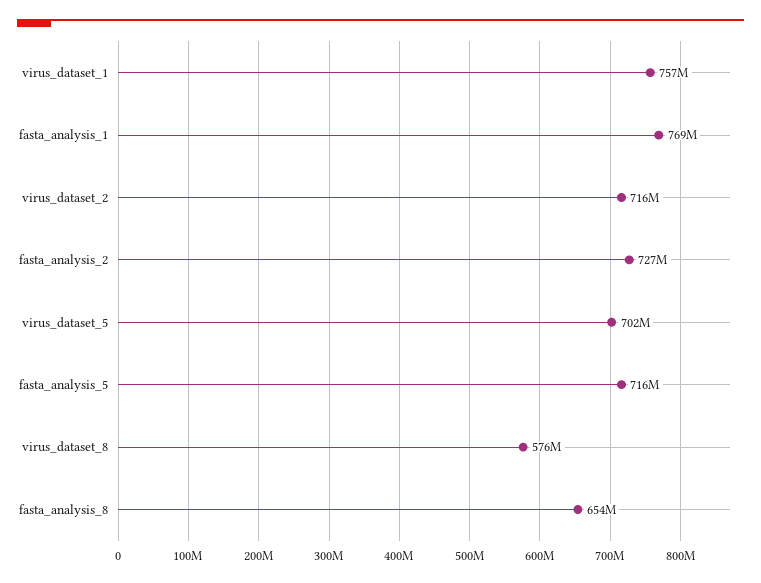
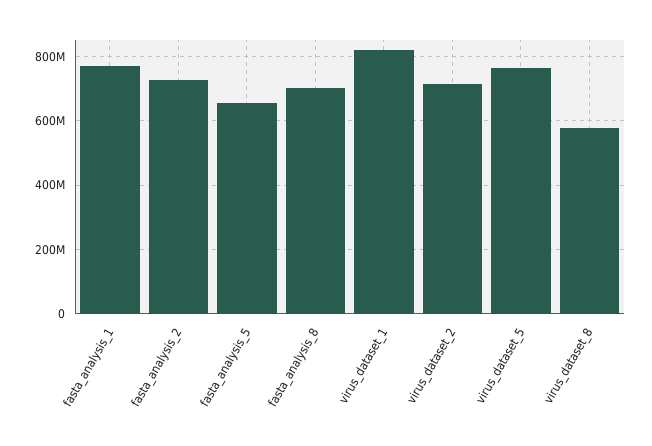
virus_dataset_1: 757000000 -> 820000000
virus_dataset_5: 702000000 -> 760000000
fasta_analysis_5: 716000000 -> 660000000
fasta_analysis_8: 654000000 -> 700000000

